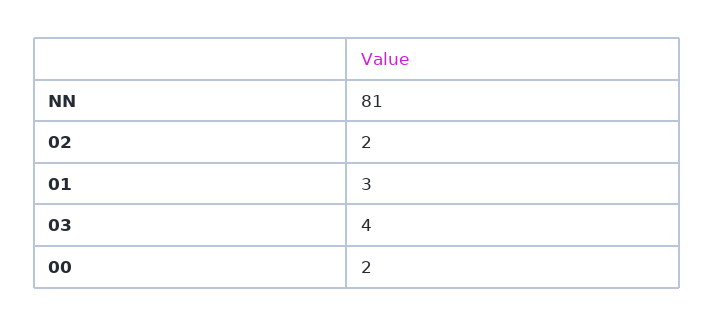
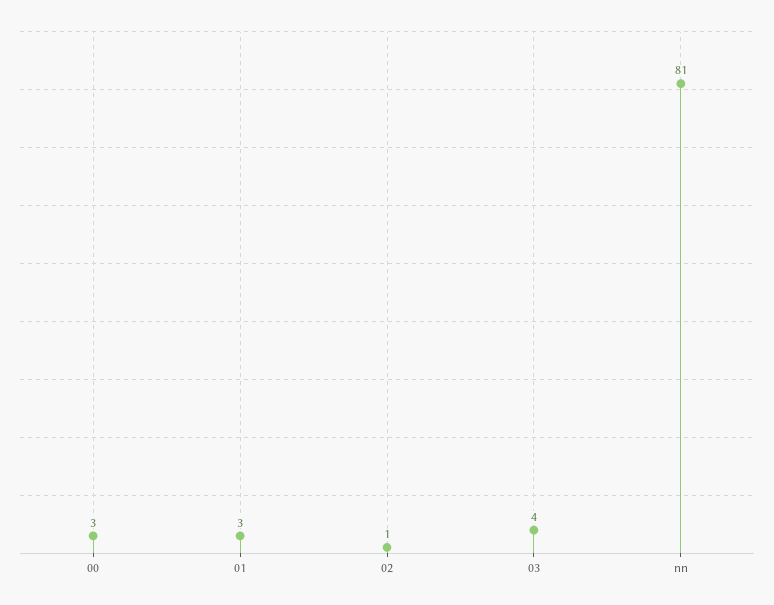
02: 2 -> 1
00: 2 -> 3

